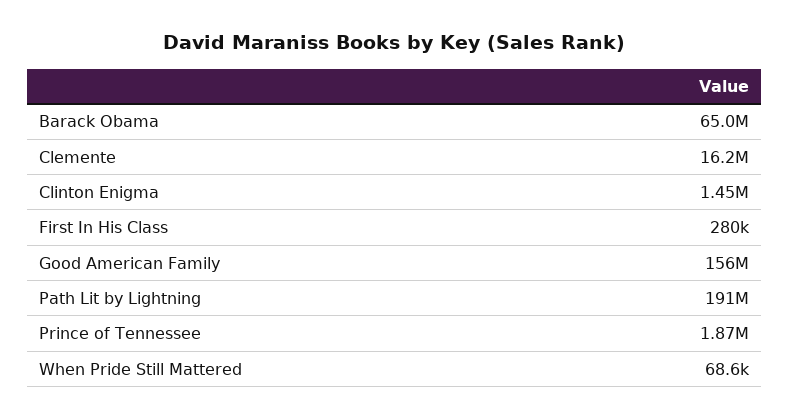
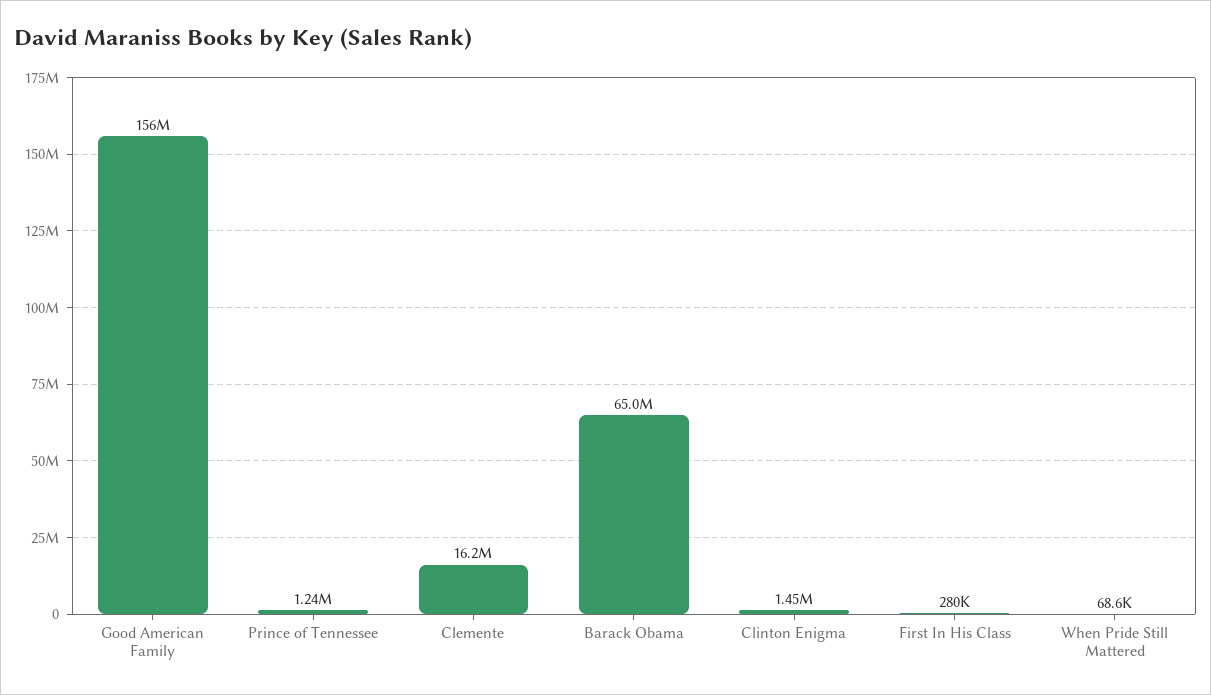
Path Lit by Lightning: 191000000 -> none
Prince of Tennessee: 1870000 -> 1240000

